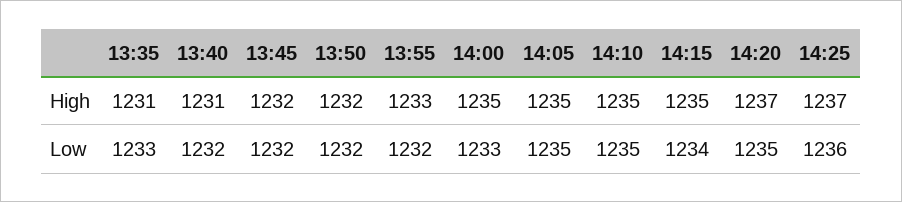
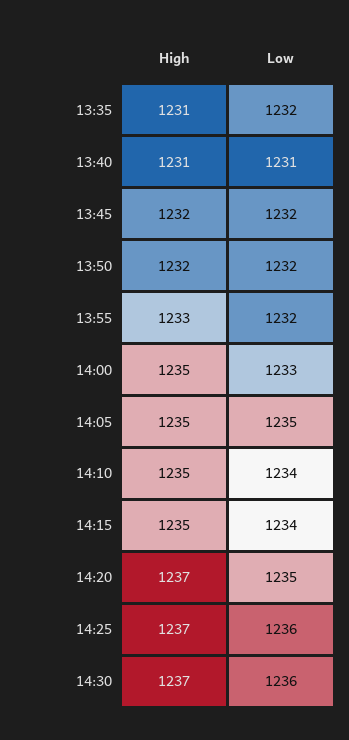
13:35, Low: 1233 -> 1232
13:40, Low: 1232 -> 1231
14:10, Low: 1235 -> 1234
14:30, High: none -> 1237
14:30, Low: none -> 1236

